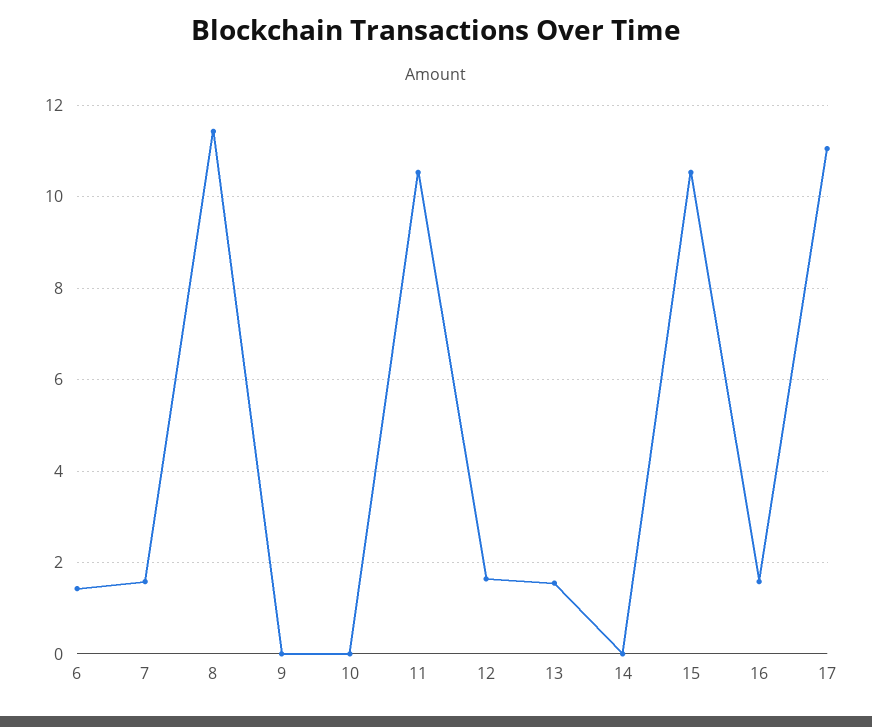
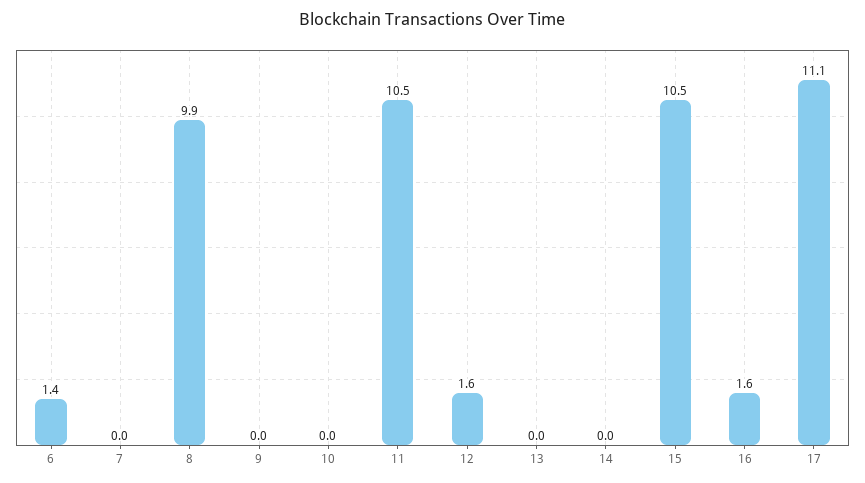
7: 1.6 -> 0
8: 11.4 -> 9.9
13: 1.6 -> 0

